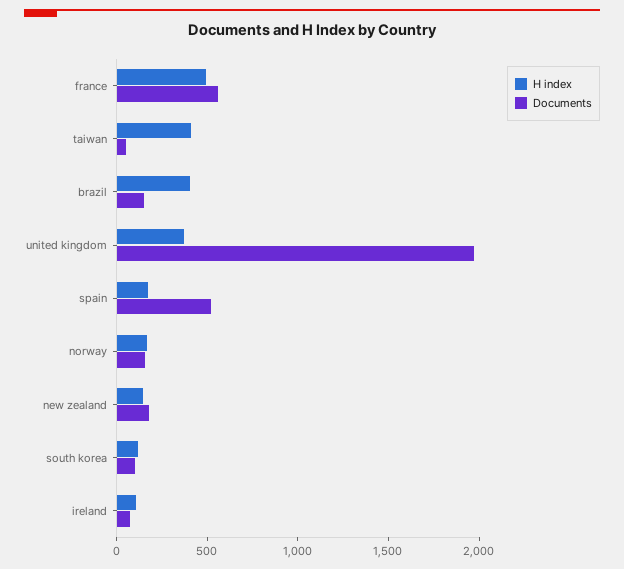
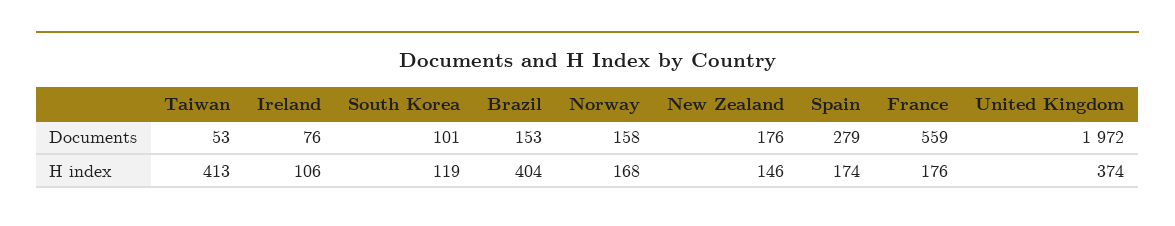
H index, france: 500 -> 176
Documents, spain: 500 -> 279

